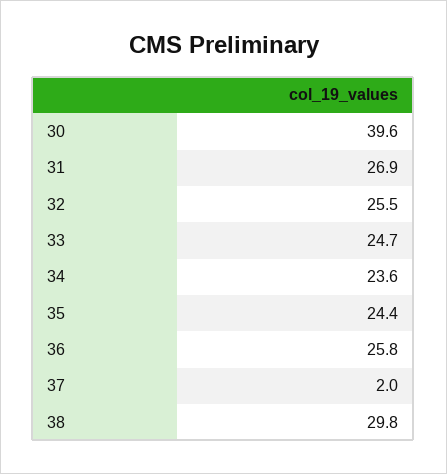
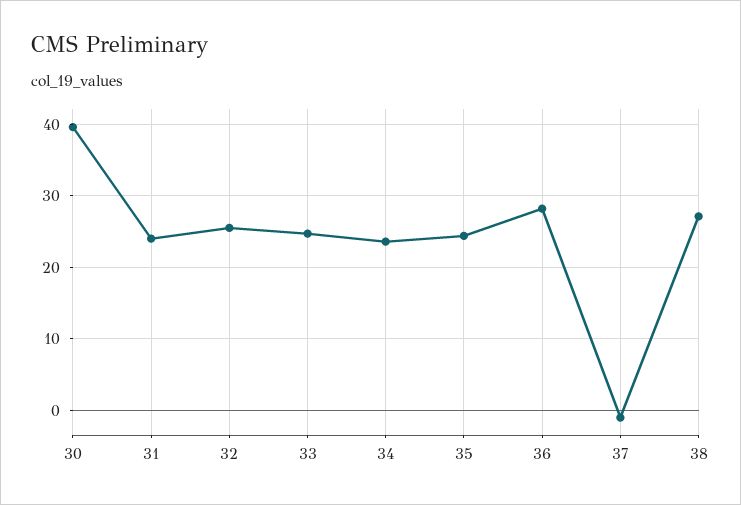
31: 26.9 -> 24
36: 25.8 -> 28
37: 2 -> -1
38: 29.8 -> 27

